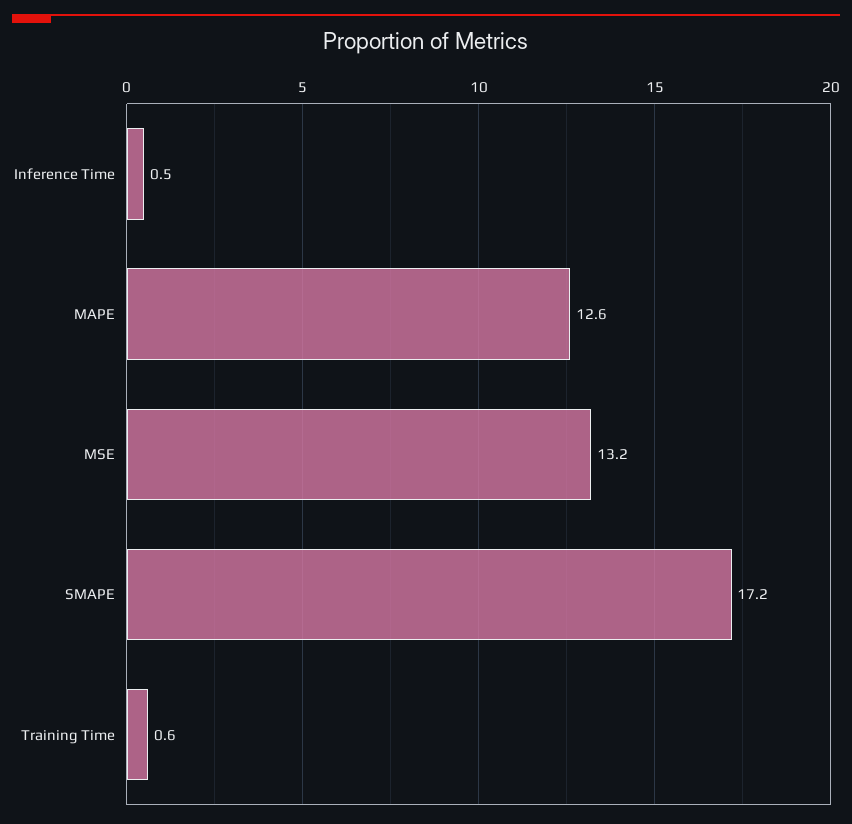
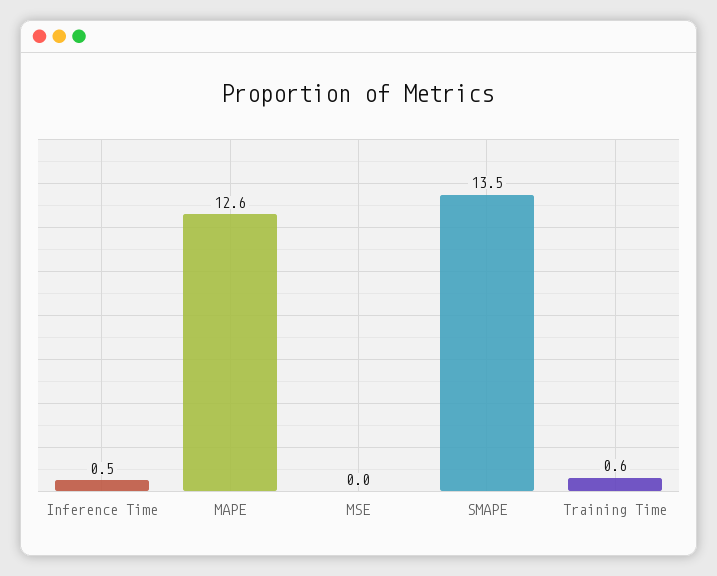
MSE: 13.2 -> 0
SMAPE: 17.2 -> 13.5

